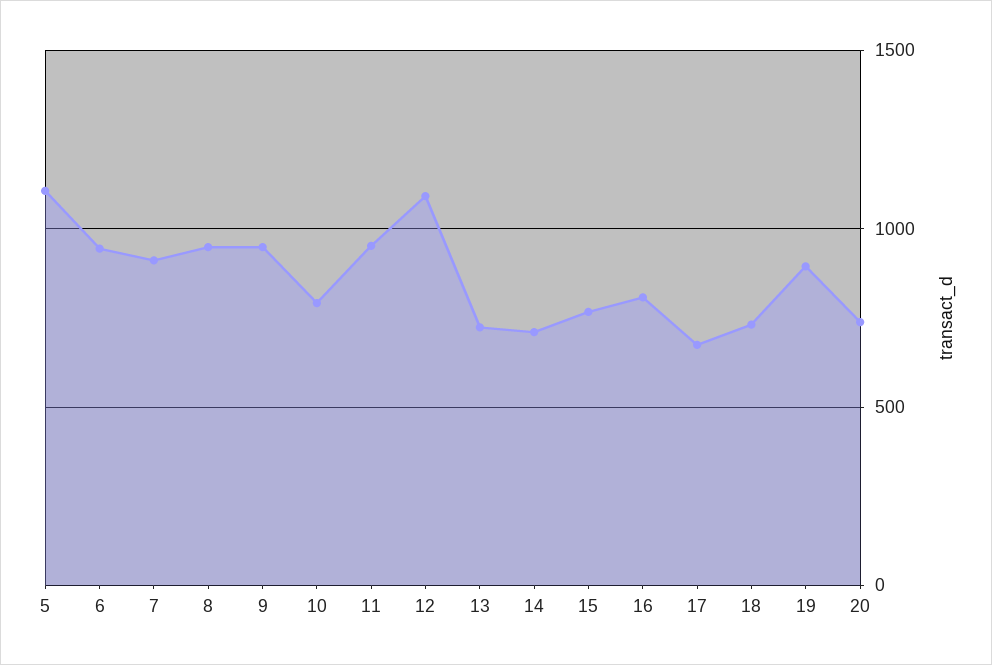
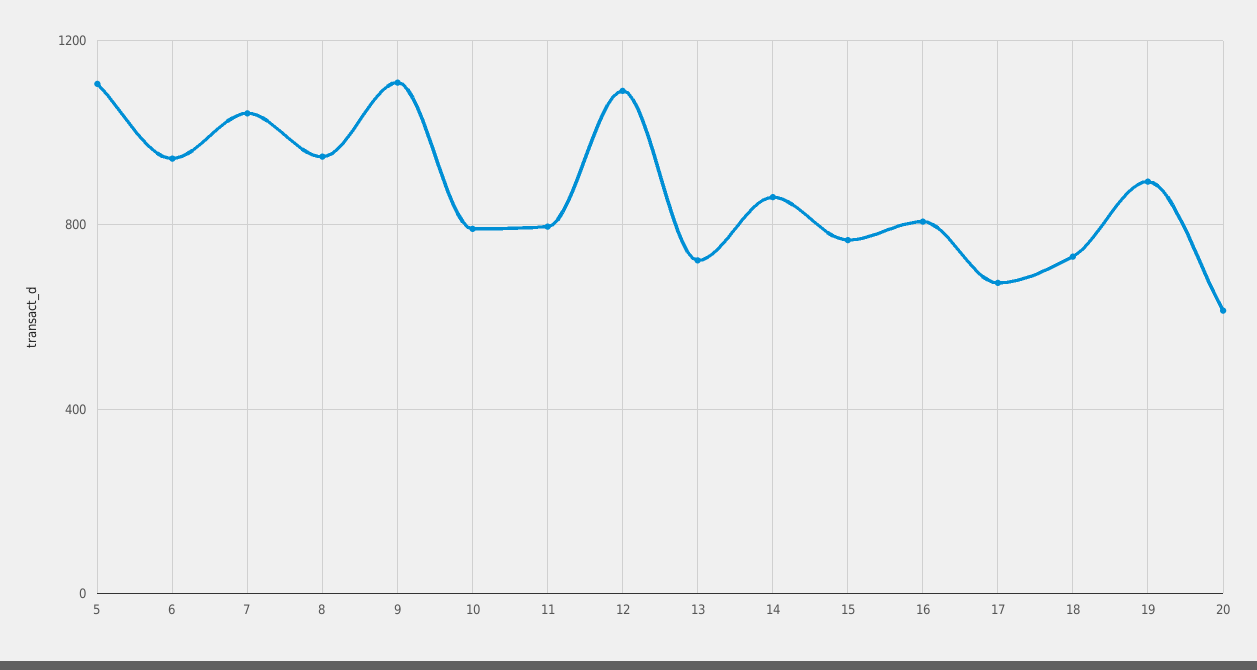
7: 900 -> 1050
9: 950 -> 1100
11: 950 -> 800
14: 700 -> 850
20: 750 -> 600

